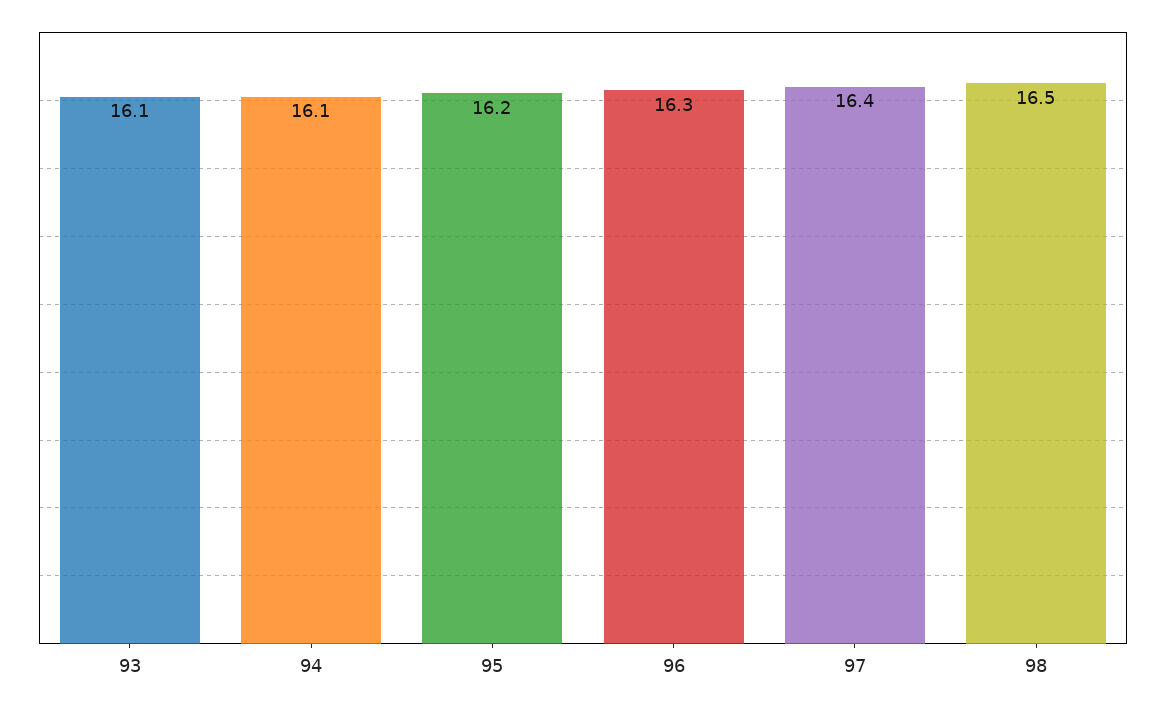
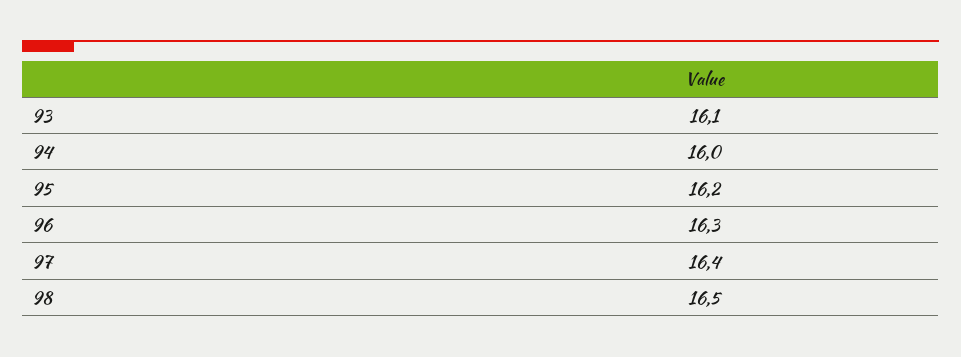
94: 16.1 -> 16

